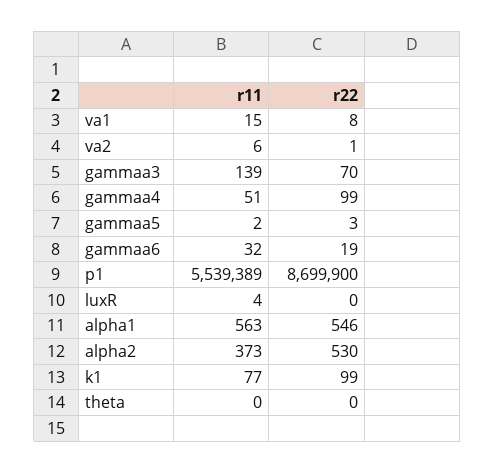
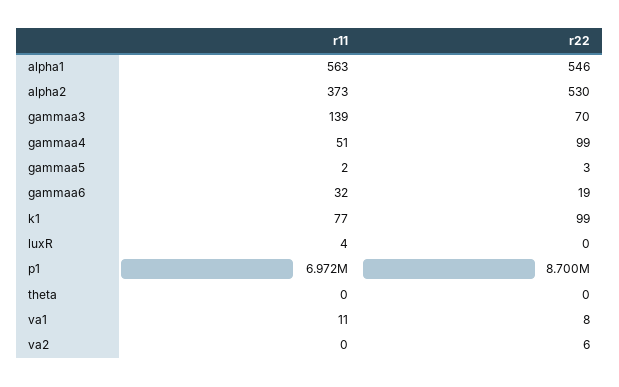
r11, va1: 15 -> 11
r11, va2: 6 -> 0
r22, va2: 1 -> 6
r11, p1: 5539389 -> 6972000

